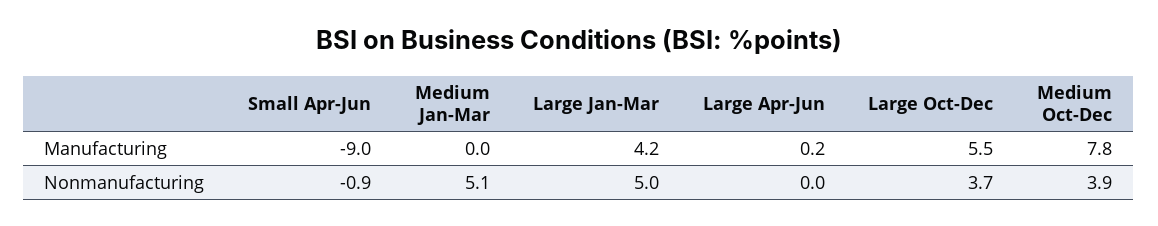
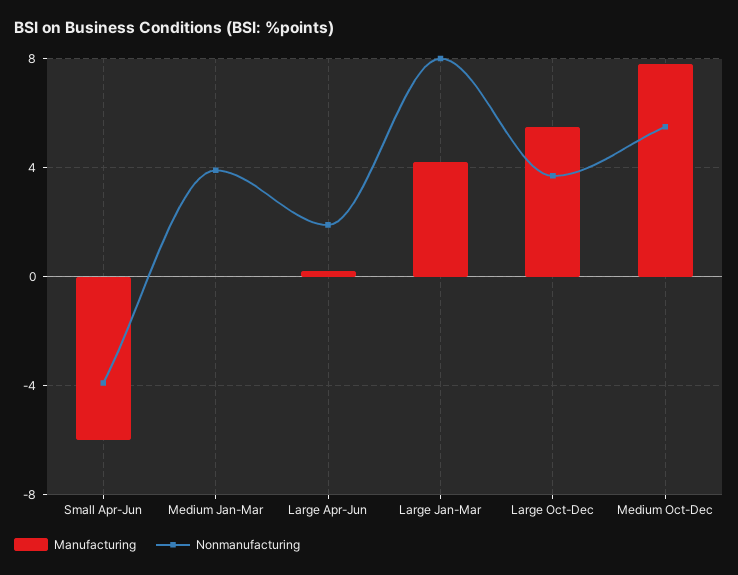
Manufacturing, Small Apr-Jun: -9 -> -6
Nonmanufacturing, Small Apr-Jun: -0.9 -> -4
Nonmanufacturing, Medium Jan-Mar: 5.1 -> 4
Nonmanufacturing, Large Jan-Mar: 5 -> 8
Nonmanufacturing, Large Apr-Jun: 0 -> 2
Nonmanufacturing, Medium Oct-Dec: 3.9 -> 5.5

